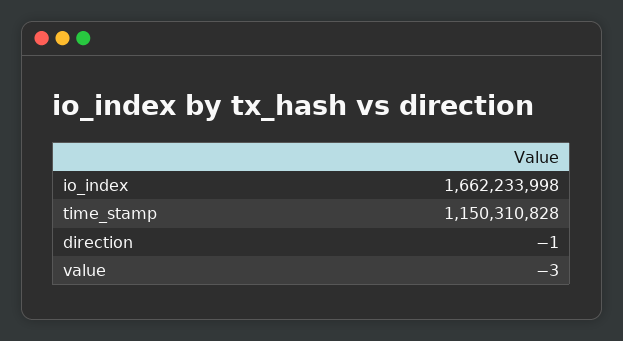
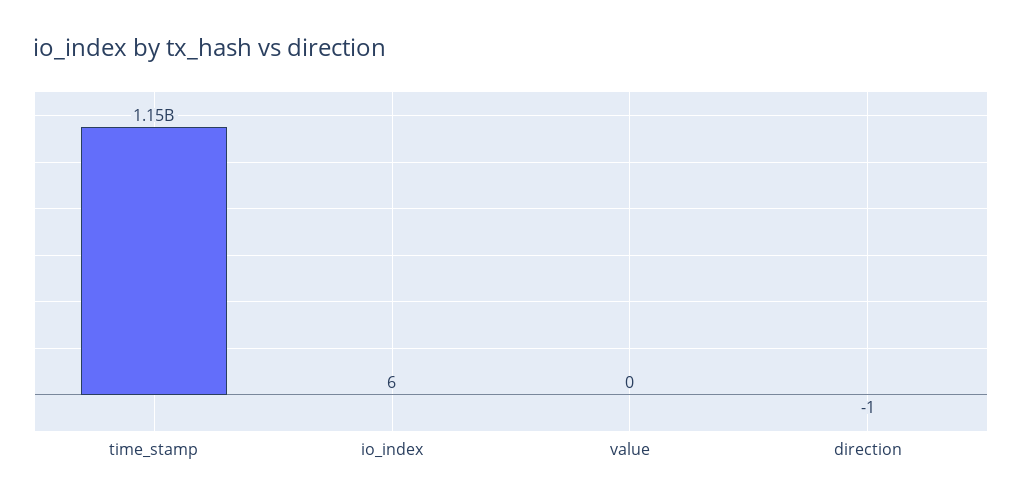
io_index: 1662233998 -> 6
value: -3 -> 0

